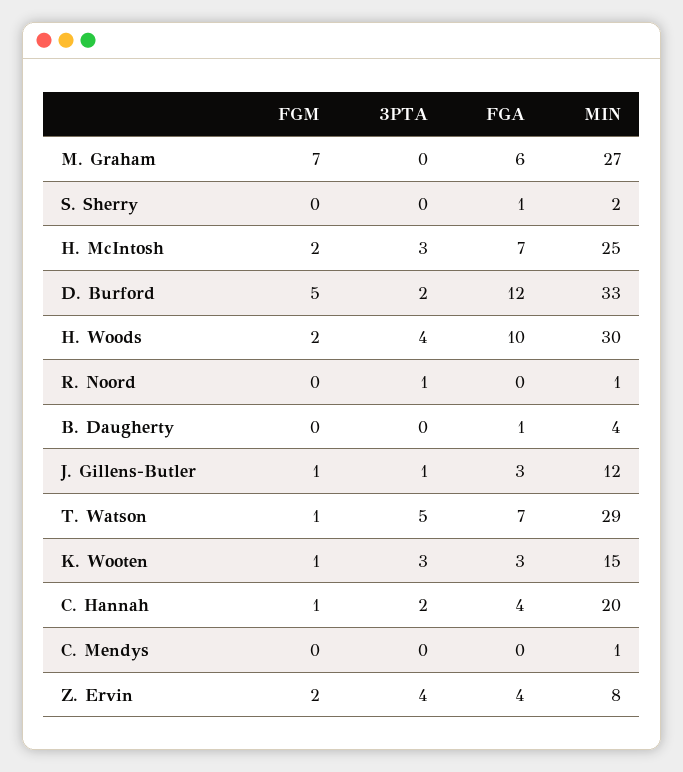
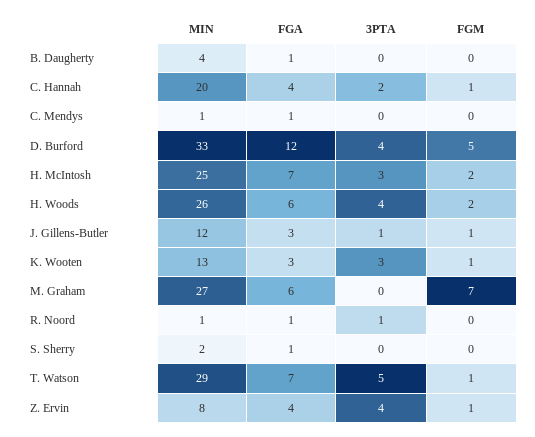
3PTA, D. Burford: 2 -> 4
FGA, H. Woods: 10 -> 6
MIN, H. Woods: 30 -> 26
FGA, R. Noord: 0 -> 1
MIN, K. Wooten: 15 -> 13
FGA, C. Mendys: 0 -> 1
FGM, Z. Ervin: 2 -> 1

